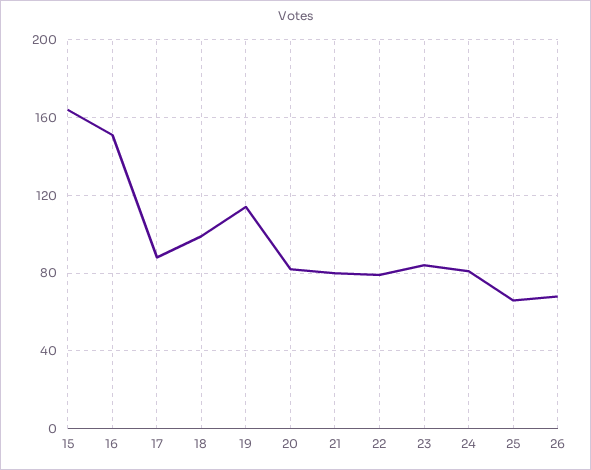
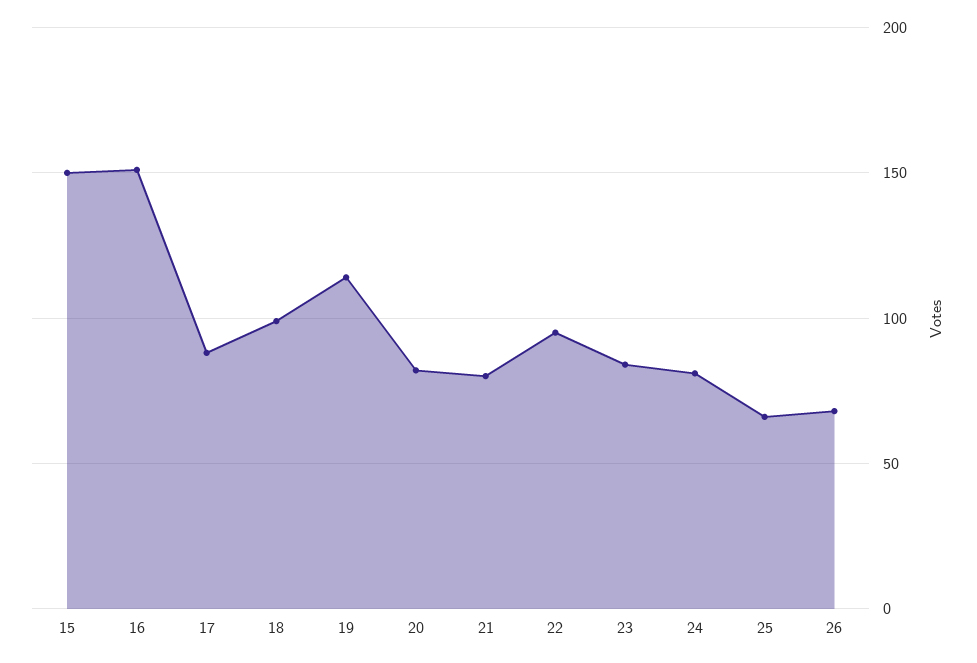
15: 165 -> 150
22: 80 -> 95

